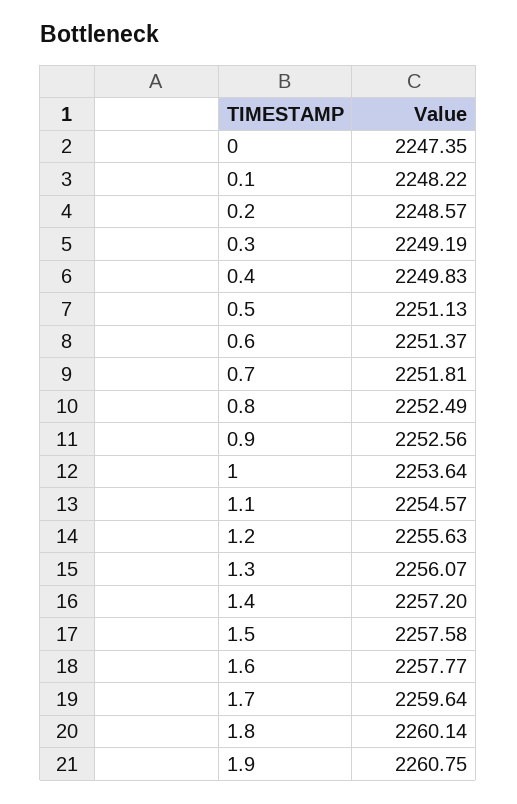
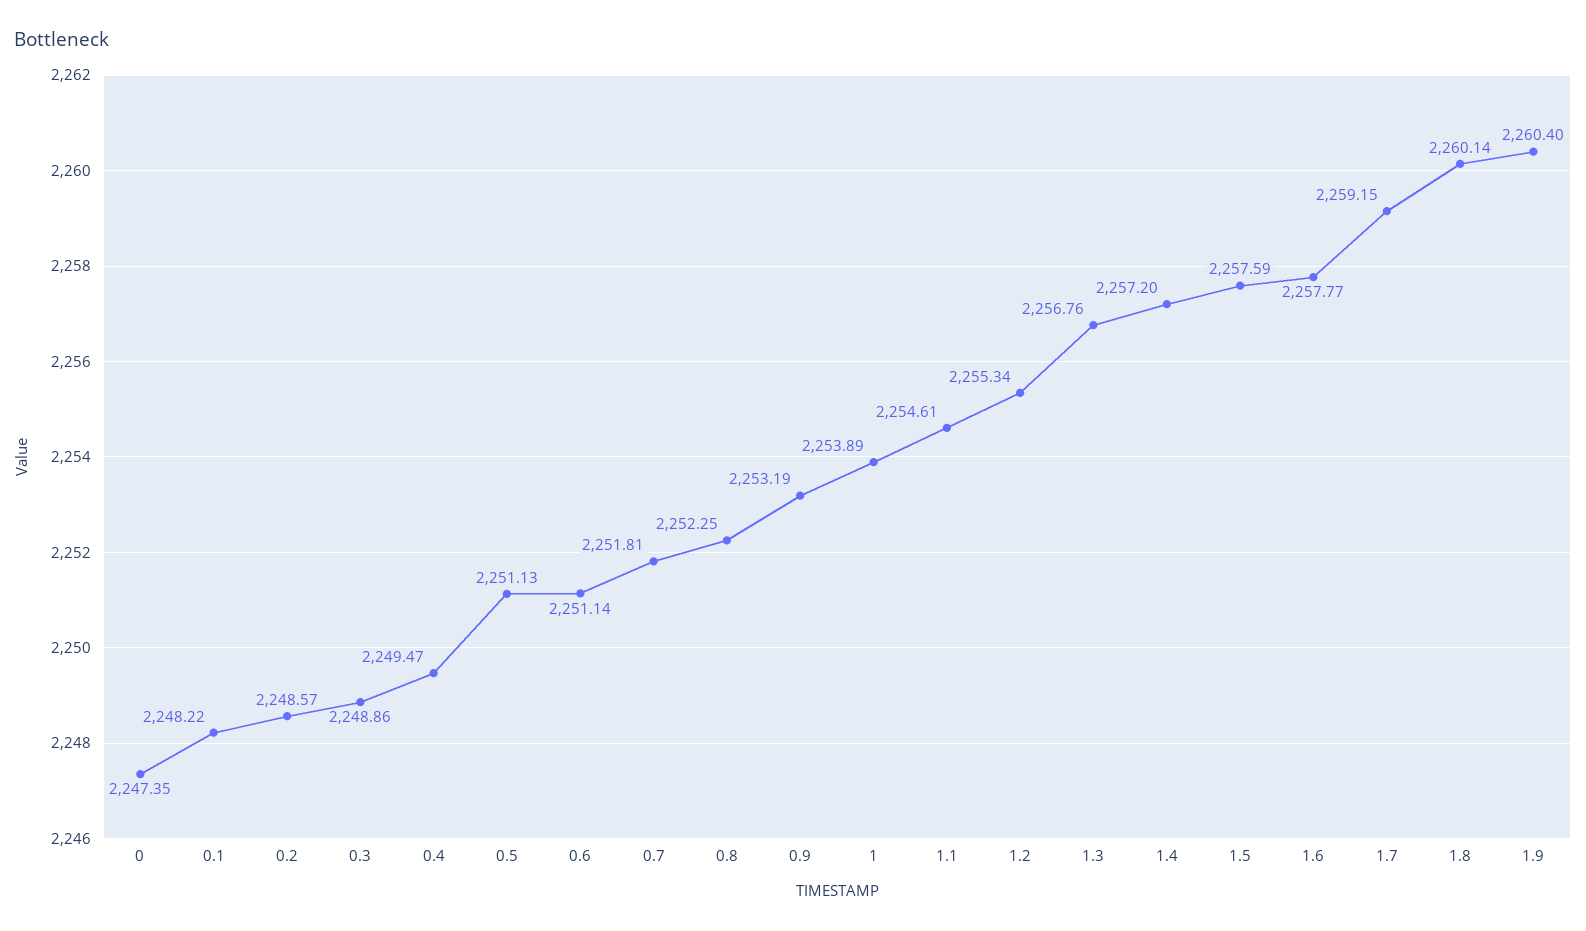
0.3: 2249.19 -> 2248.86
0.4: 2249.83 -> 2249.47
0.6: 2251.37 -> 2251.14
0.8: 2252.49 -> 2252.25
0.9: 2252.56 -> 2253.19
1: 2253.64 -> 2253.89
1.1: 2254.57 -> 2254.61
1.2: 2255.63 -> 2255.34
1.3: 2256.07 -> 2256.76
1.5: 2257.58 -> 2257.59
1.7: 2259.64 -> 2259.15
1.9: 2260.75 -> 2260.4

